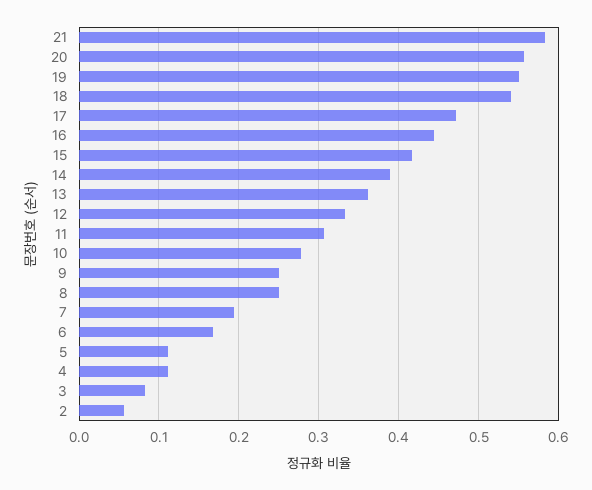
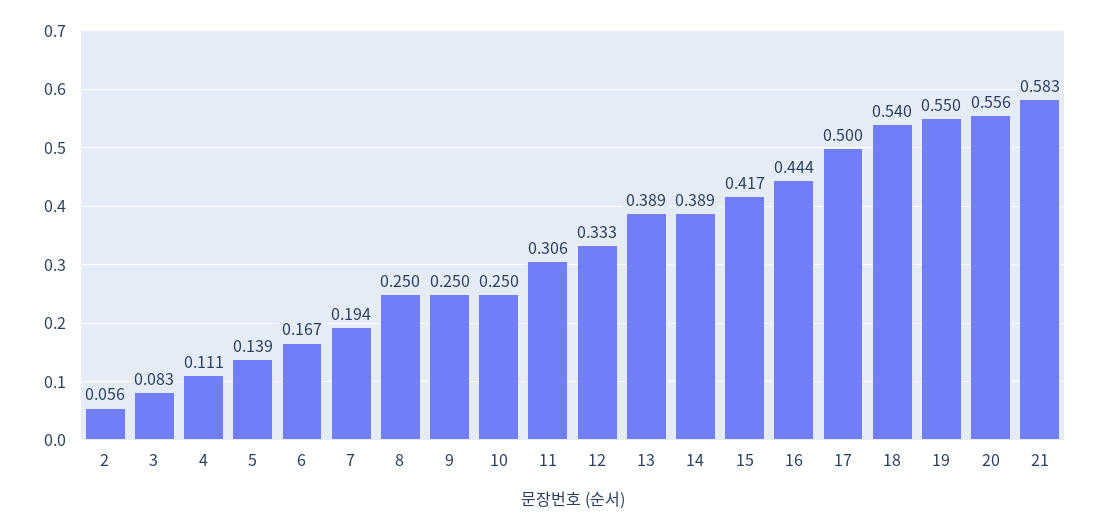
17: 0.47 -> 0.5
13: 0.36 -> 0.389
10: 0.28 -> 0.25
5: 0.11 -> 0.139

